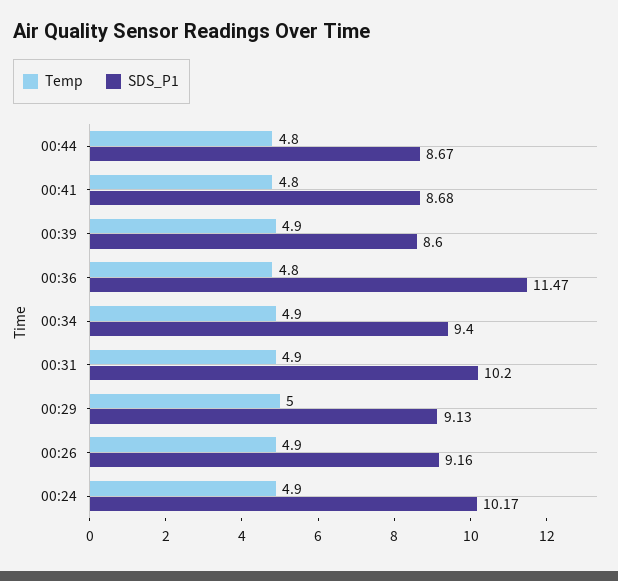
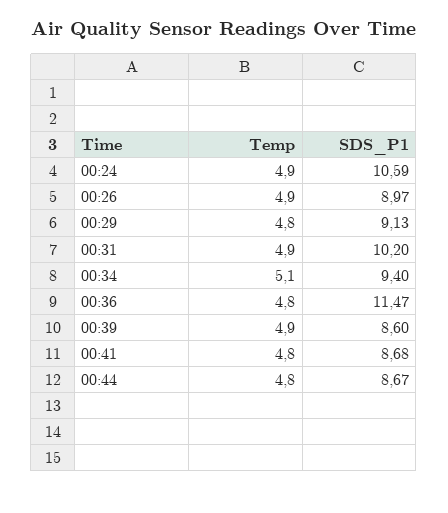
Temp, 00:34: 4.9 -> 5.1
Temp, 00:29: 5 -> 4.8
SDS_P1, 00:26: 9.16 -> 8.97
SDS_P1, 00:24: 10.17 -> 10.59

